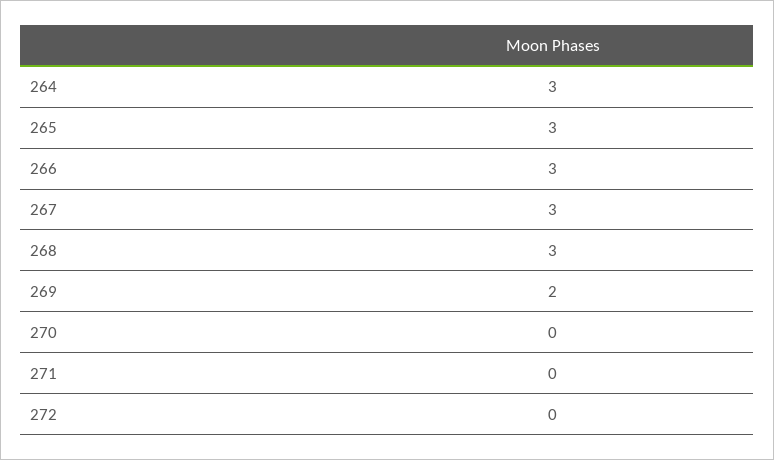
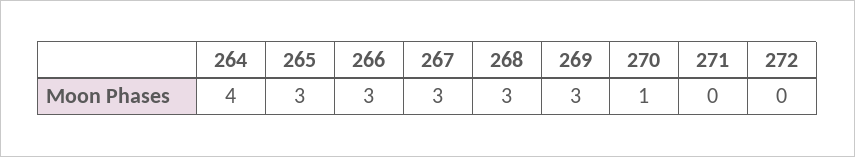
264: 3 -> 4
269: 2 -> 3
270: 0 -> 1

